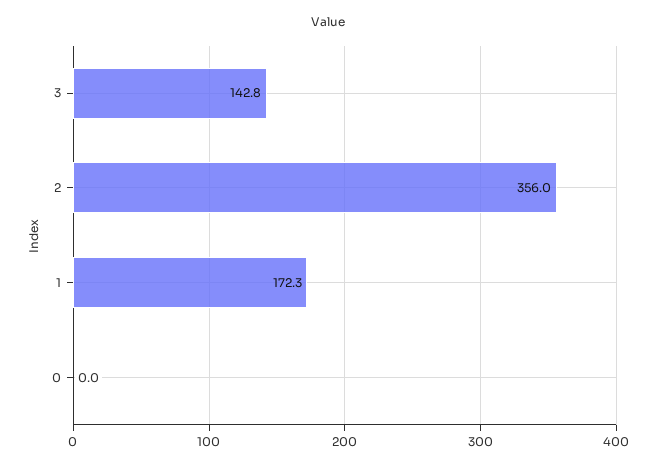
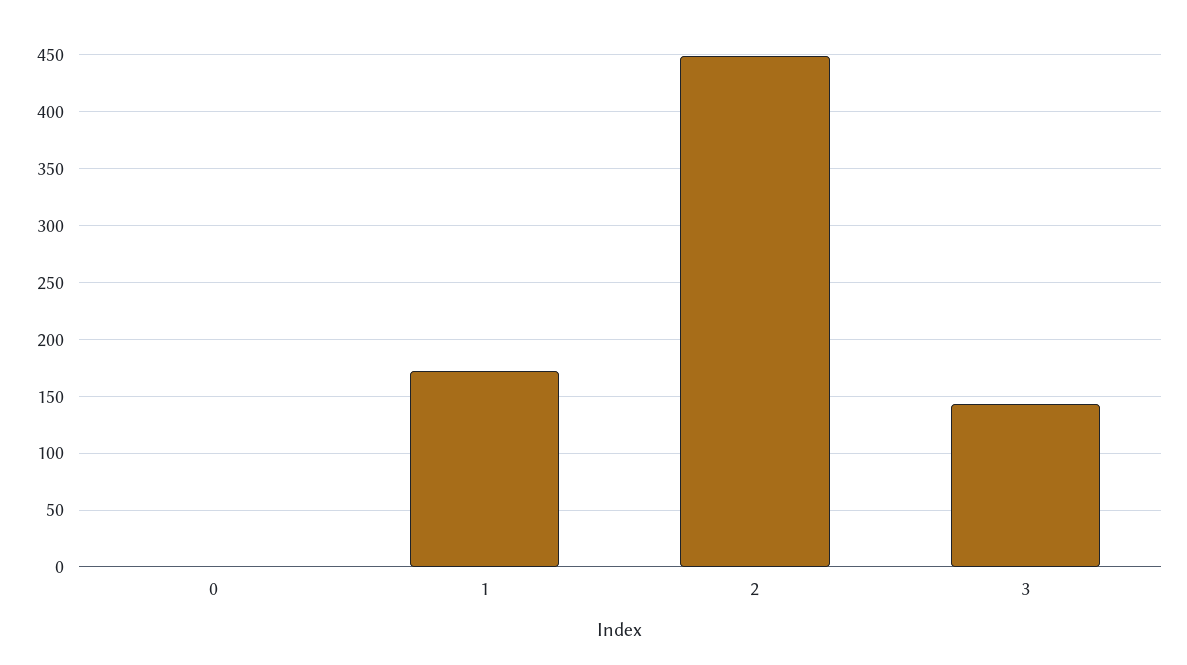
2: 356 -> 450

